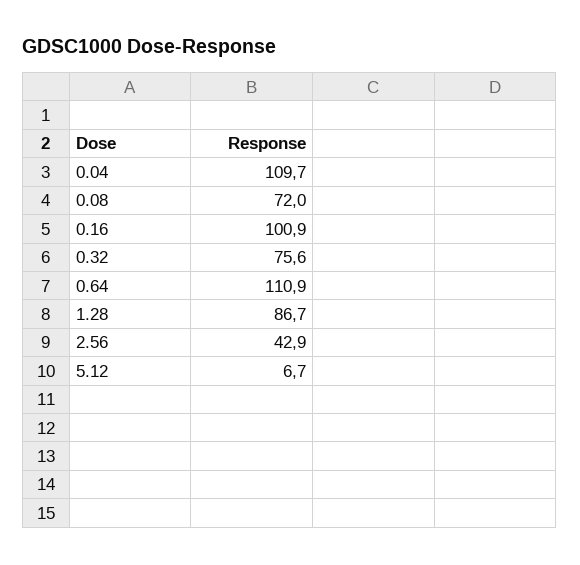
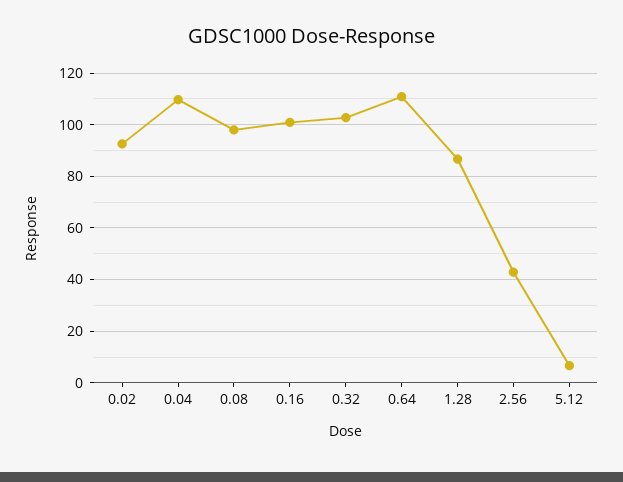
0.08: 72 -> 97.5
0.32: 75.6 -> 102.5
0.02: none -> 92.5

